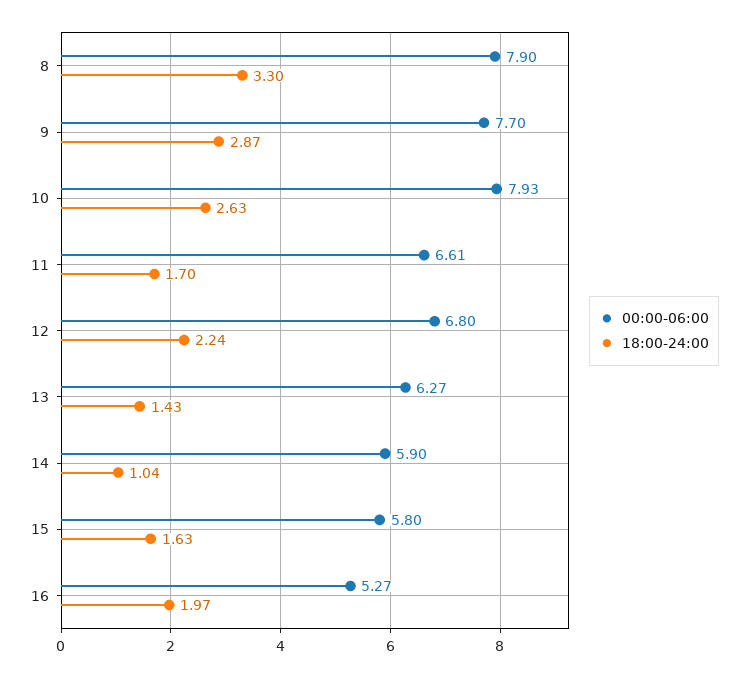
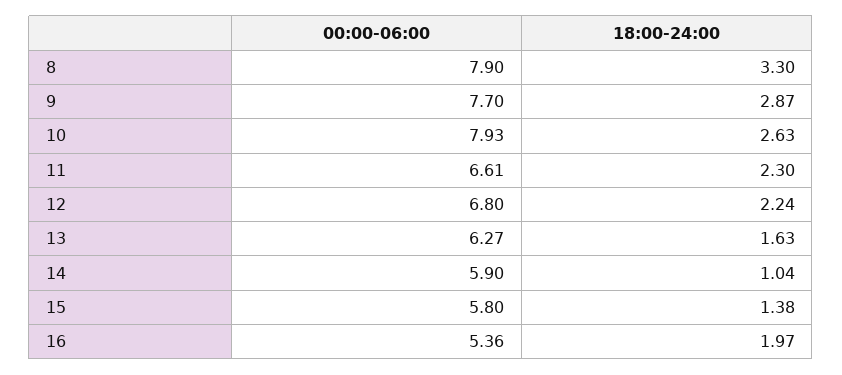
18:00-24:00, 11: 1.7 -> 2.3
18:00-24:00, 13: 1.43 -> 1.63
18:00-24:00, 15: 1.63 -> 1.38
00:00-06:00, 16: 5.27 -> 5.36

